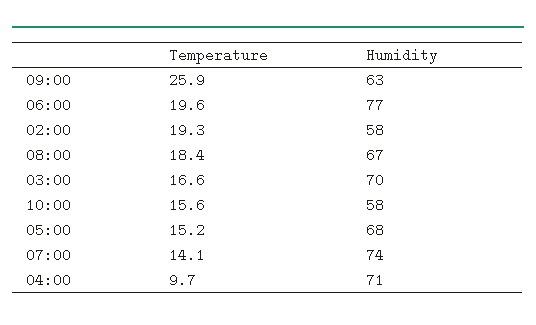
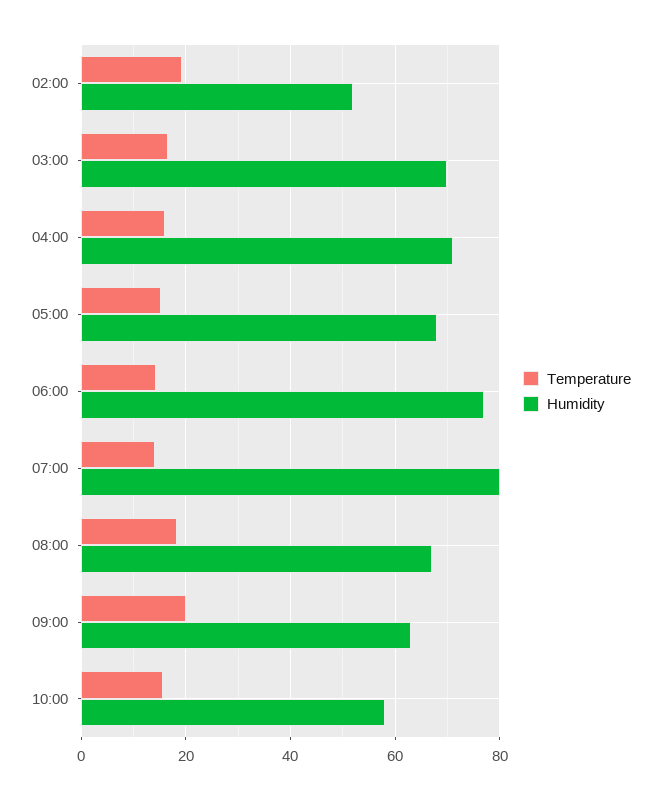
Temperature, 09:00: 25.9 -> 20
Temperature, 06:00: 19.6 -> 14
Humidity, 02:00: 58 -> 52
Humidity, 07:00: 74 -> 80
Temperature, 04:00: 9.7 -> 16

